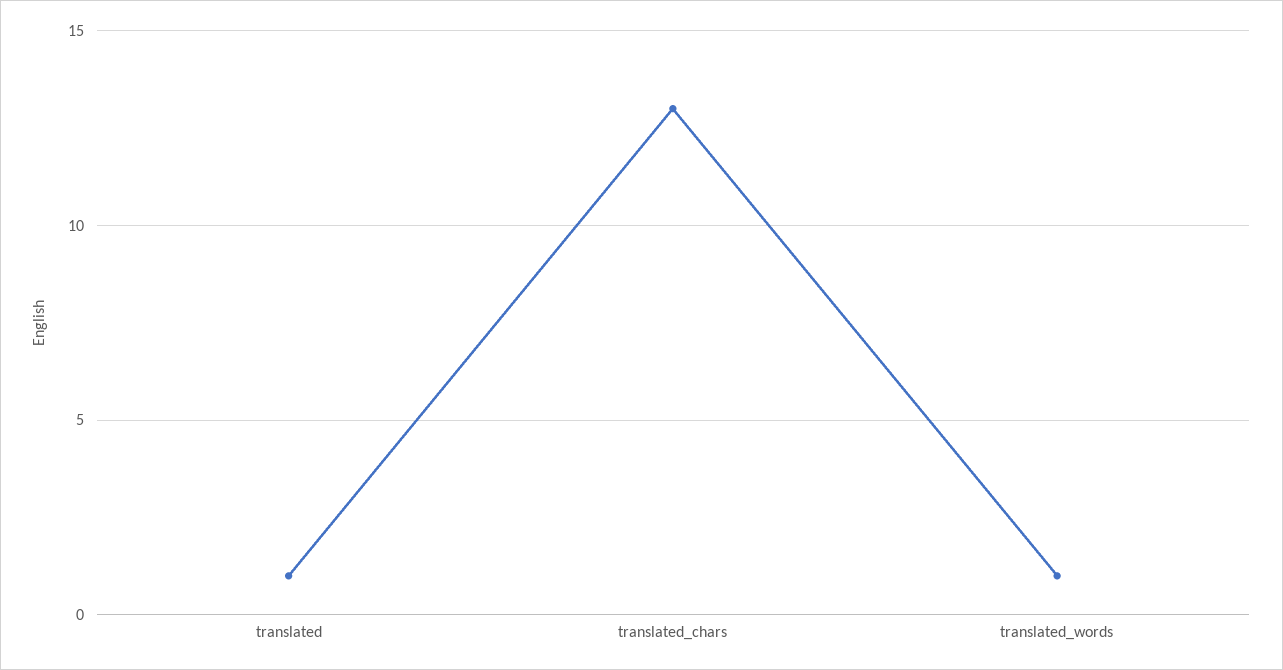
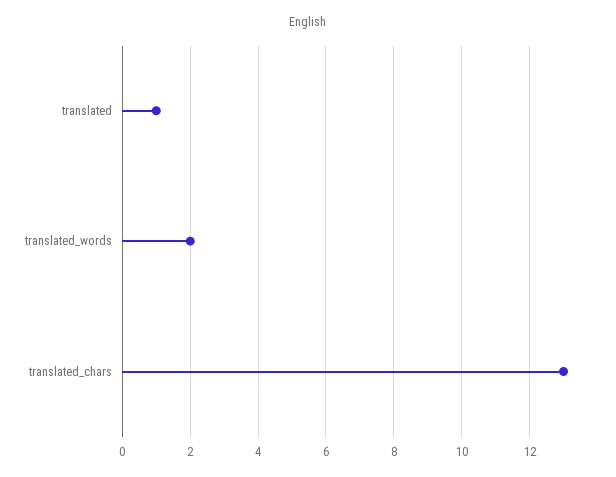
translated_words: 1 -> 2

